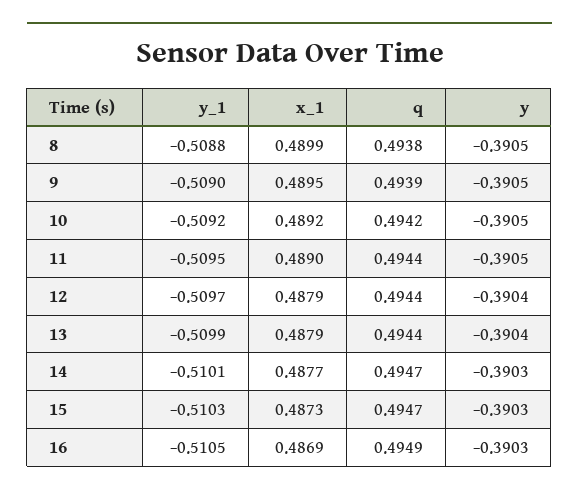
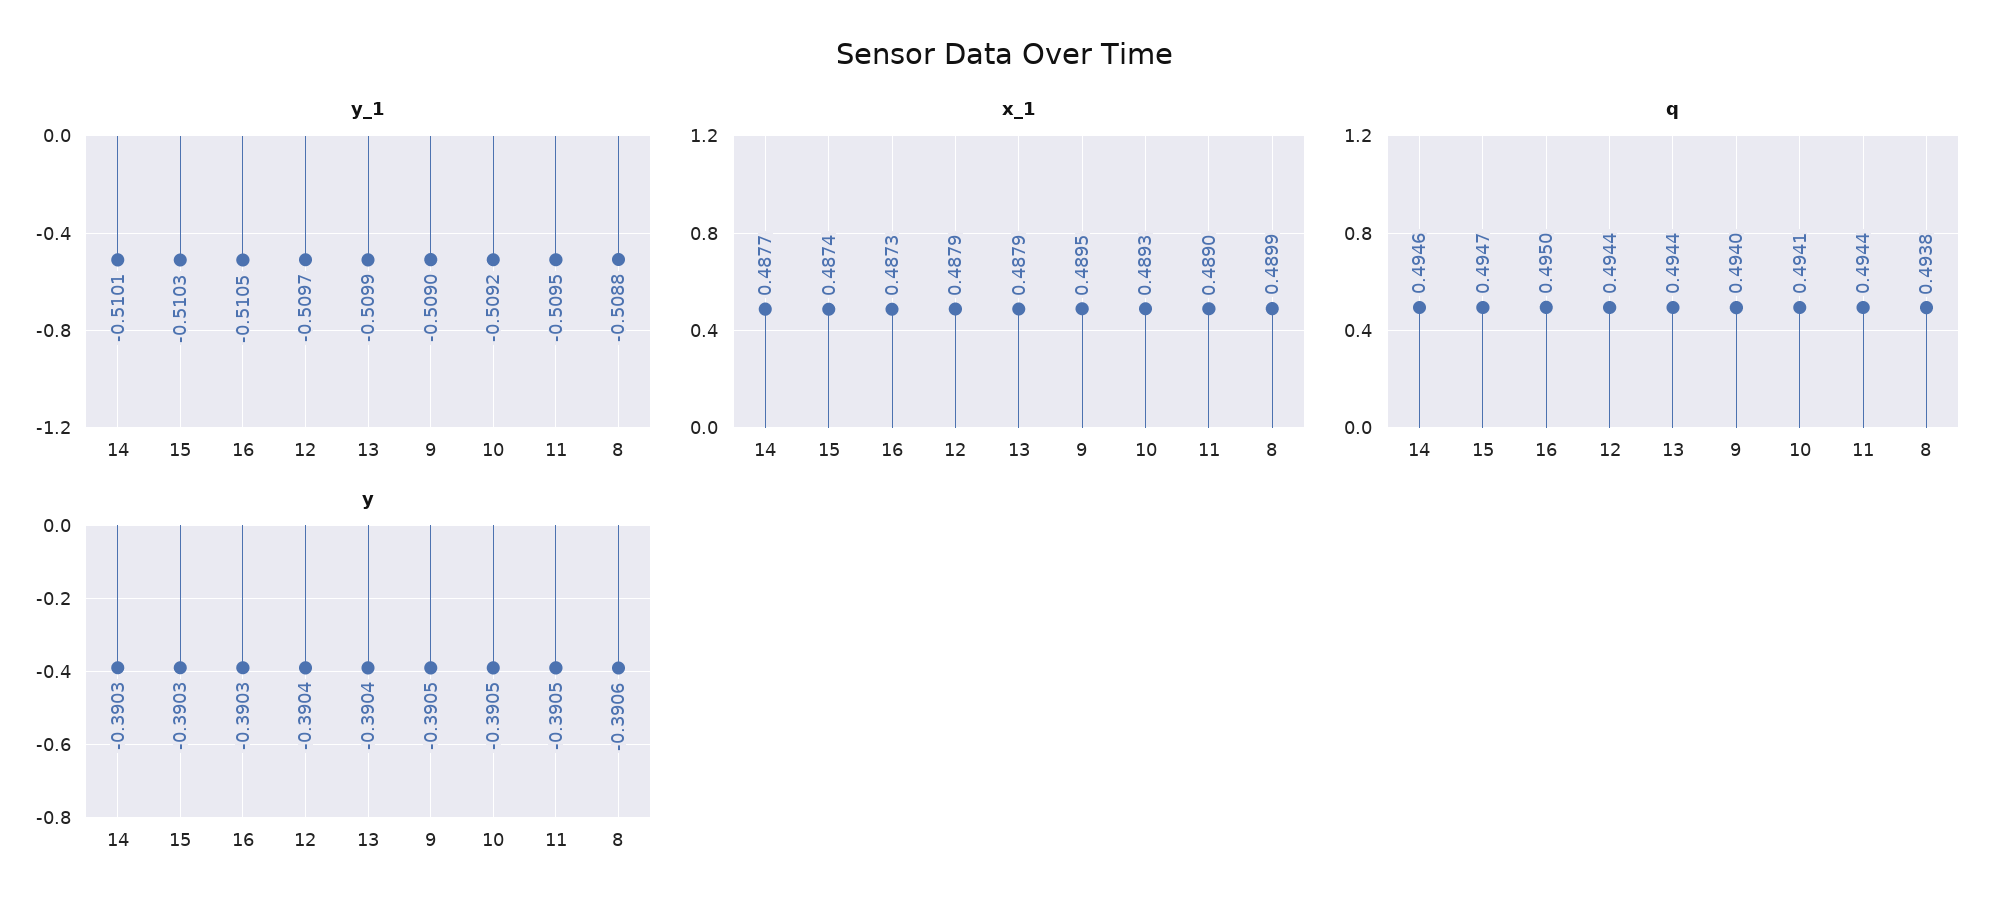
y, 8: -0.3905 -> -0.3906
q, 9: 0.4939 -> 0.494
x_1, 10: 0.4892 -> 0.4893
q, 10: 0.4942 -> 0.4941
q, 14: 0.4947 -> 0.4946
x_1, 15: 0.4873 -> 0.4874
x_1, 16: 0.4869 -> 0.4873
q, 16: 0.4949 -> 0.495

